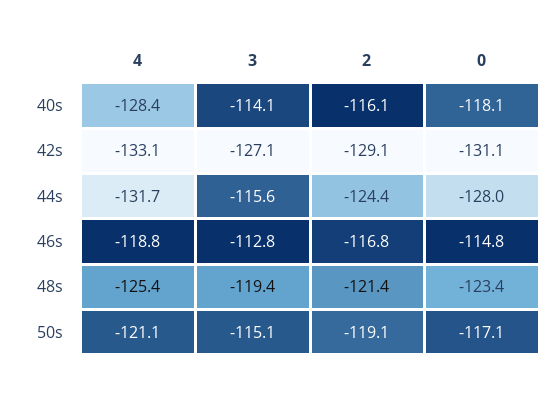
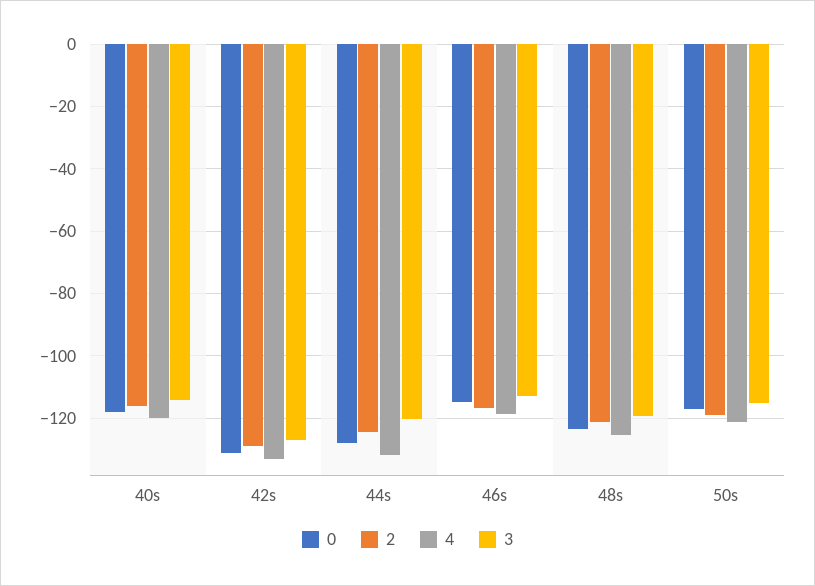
4, 40s: -128.4 -> -120
3, 44s: -115.6 -> -120

